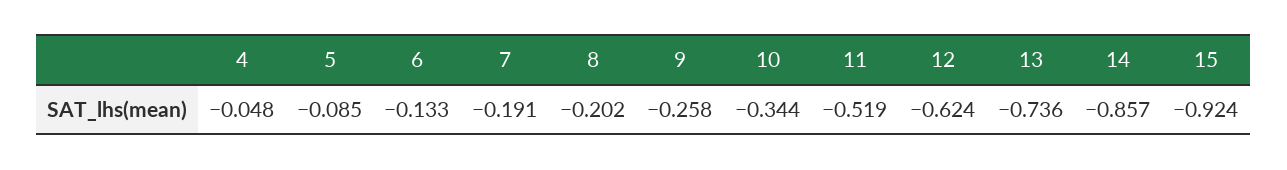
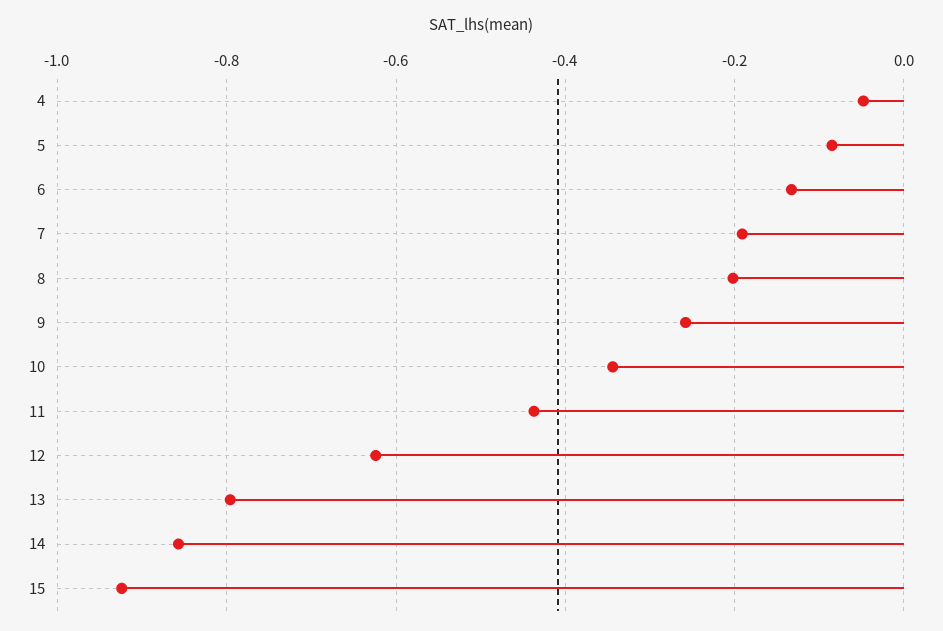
11: -0.519 -> -0.44
13: -0.736 -> -0.8

